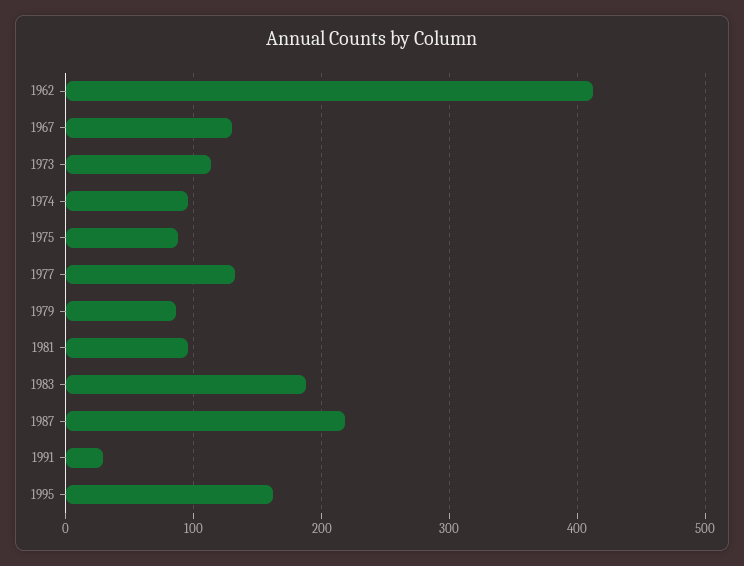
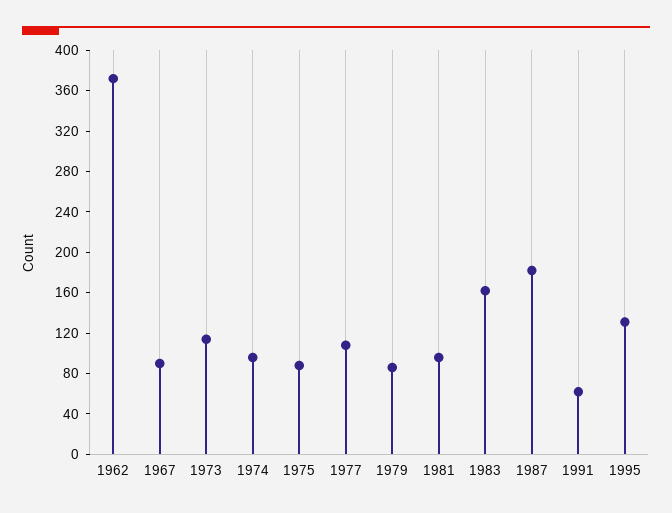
1962: 410 -> 370
1967: 130 -> 90
1977: 130 -> 110
1983: 190 -> 160
1987: 220 -> 180
1991: 30 -> 60
1995: 160 -> 130

